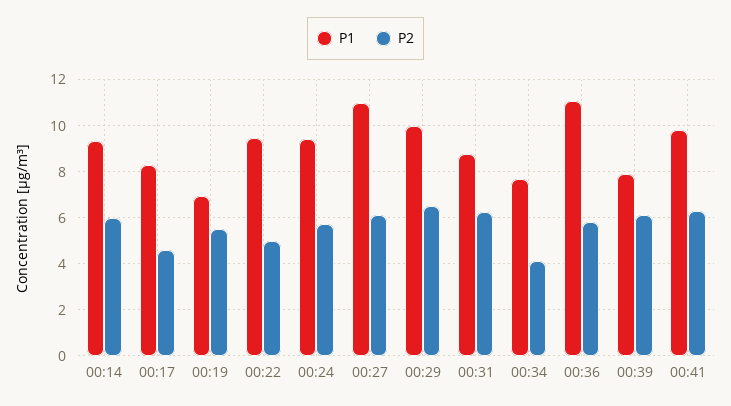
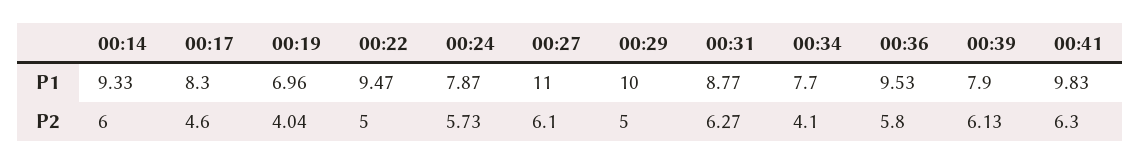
P2, 00:19: 5.5 -> 4.04
P1, 00:24: 9.5 -> 7.87
P2, 00:29: 6.5 -> 5
P1, 00:36: 11 -> 9.53

